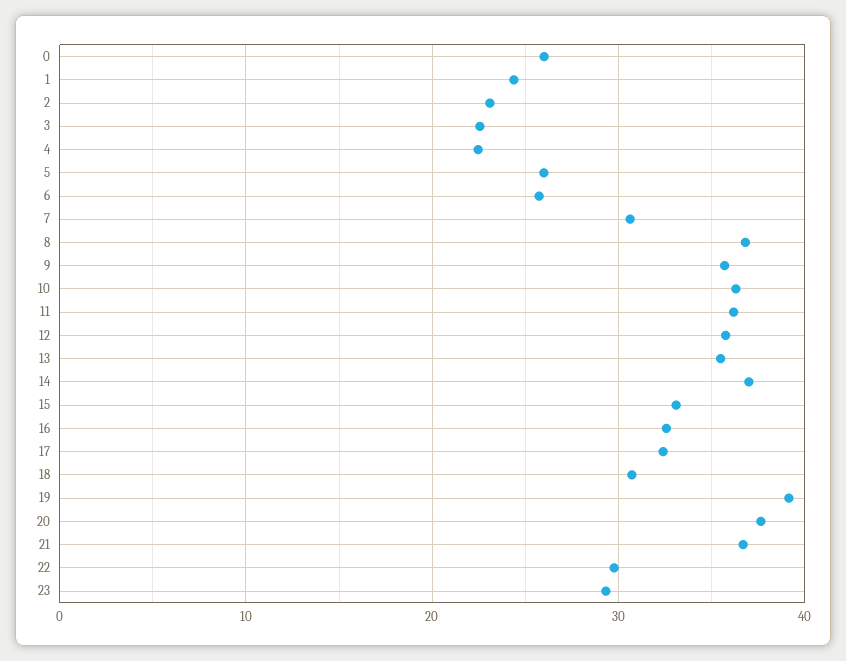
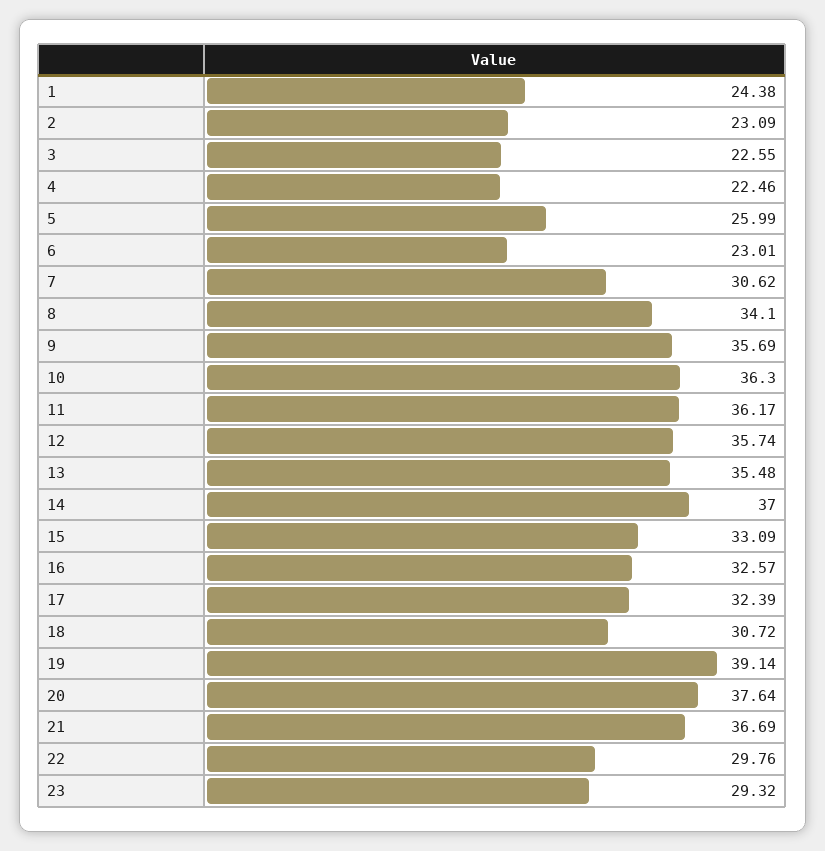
0: 26 -> none
6: 26 -> 23.01
8: 37 -> 34.1

